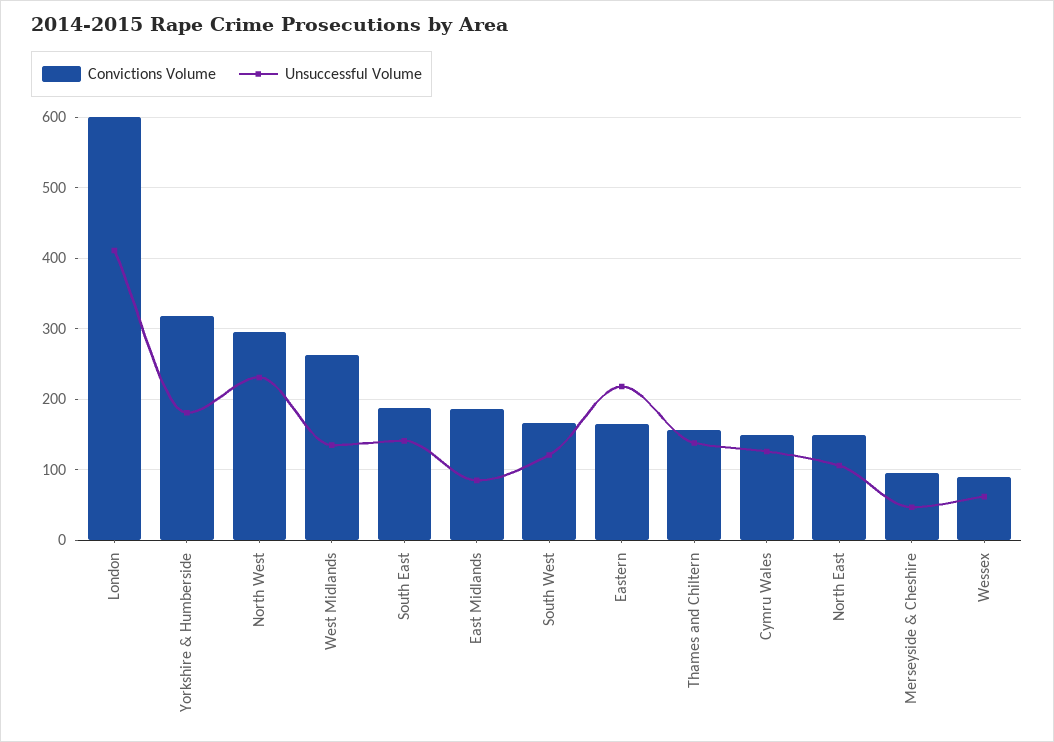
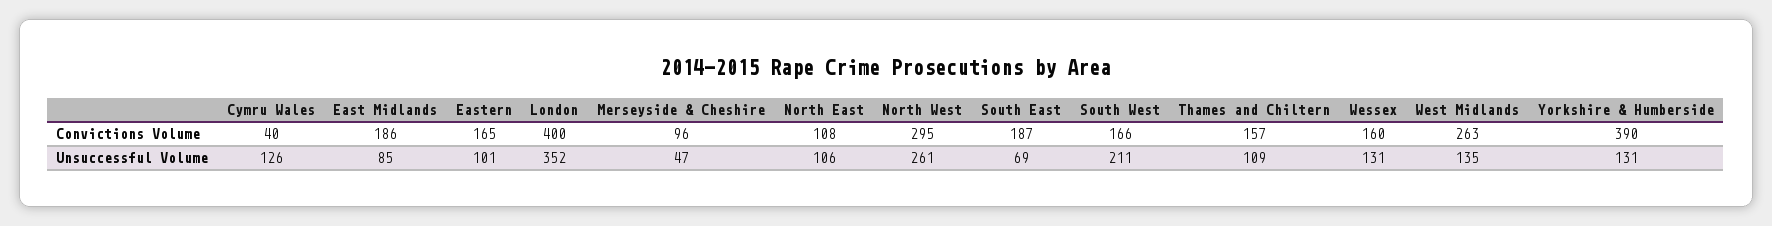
Convictions Volume, London: 600 -> 400
Unsuccessful Volume, London: 410 -> 352
Convictions Volume, Yorkshire & Humberside: 320 -> 390
Unsuccessful Volume, Yorkshire & Humberside: 180 -> 131
Unsuccessful Volume, North West: 230 -> 261
Unsuccessful Volume, South East: 140 -> 69
Unsuccessful Volume, South West: 120 -> 211
Unsuccessful Volume, Eastern: 220 -> 101
Unsuccessful Volume, Thames and Chiltern: 140 -> 109
Convictions Volume, Cymru Wales: 150 -> 40
Convictions Volume, North East: 150 -> 108
Convictions Volume, Wessex: 90 -> 160
Unsuccessful Volume, Wessex: 60 -> 131

